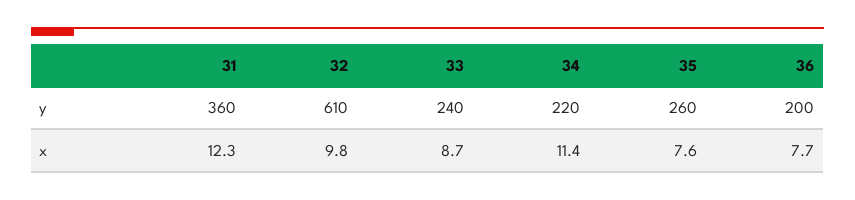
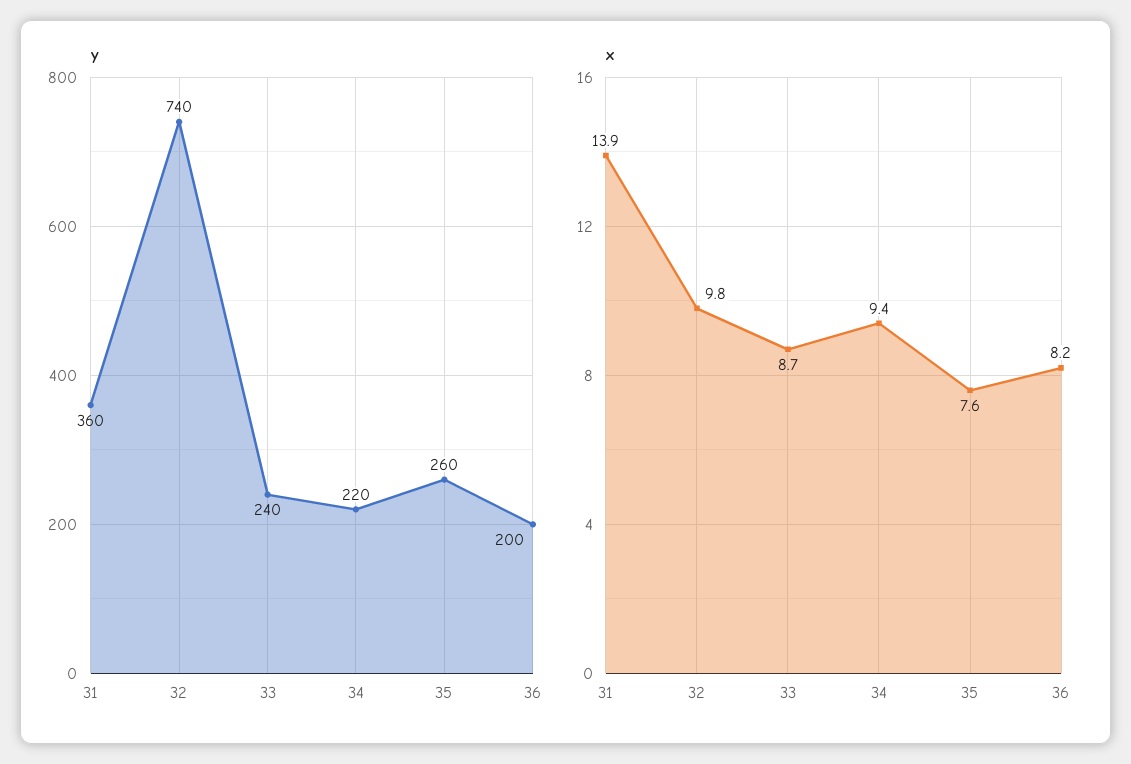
y, 32: 610 -> 740
x, 31: 12.3 -> 13.9
x, 34: 11.4 -> 9.4
x, 36: 7.7 -> 8.2

